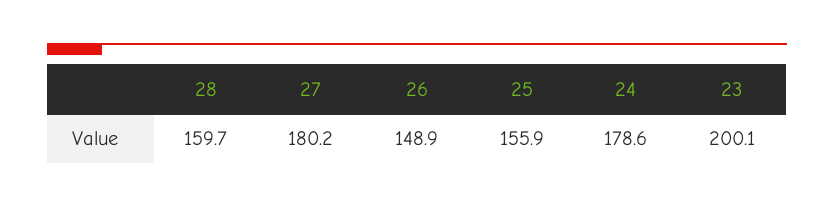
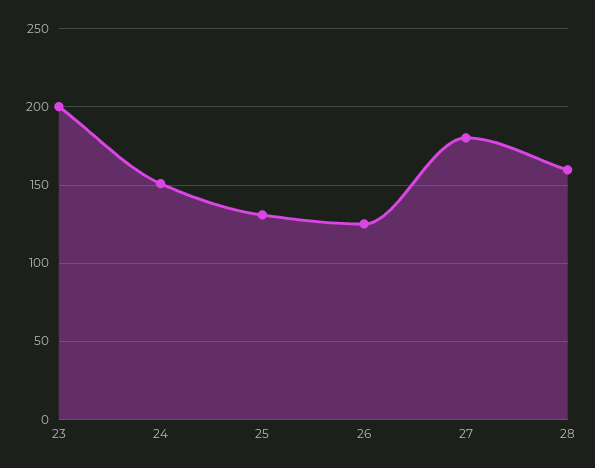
26: 148.9 -> 125
25: 155.9 -> 130
24: 178.6 -> 150

